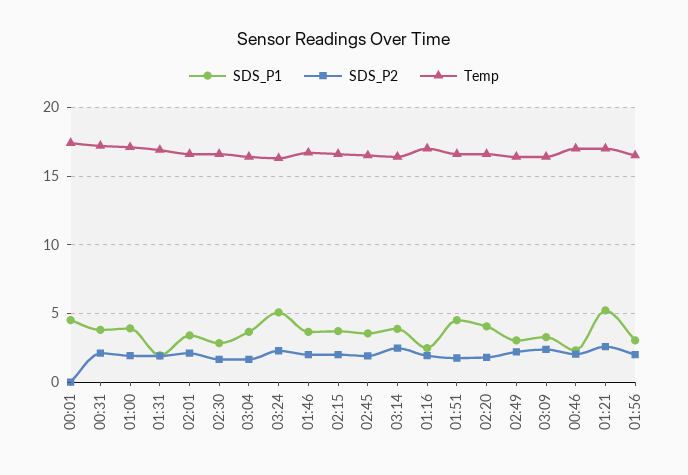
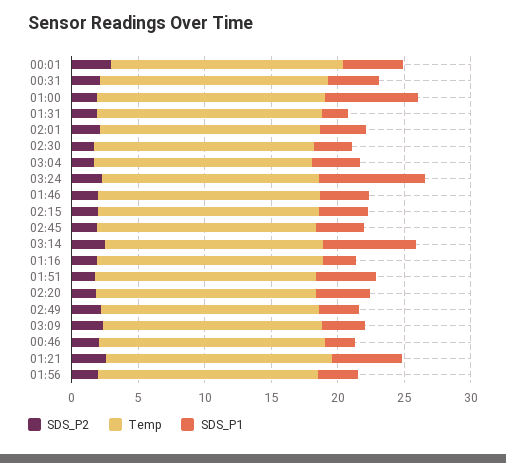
SDS_P2, 00:01: 0 -> 3
SDS_P1, 01:00: 4 -> 7
SDS_P1, 03:24: 5 -> 8
SDS_P1, 03:14: 4 -> 7

